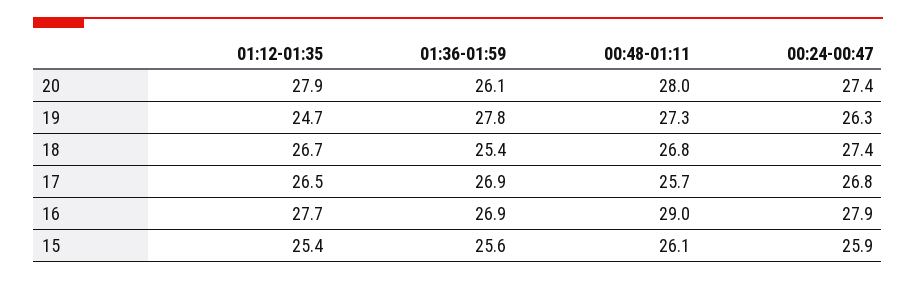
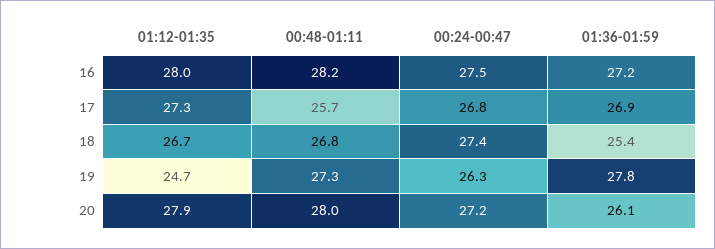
00:24-00:47, 20: 27.4 -> 27.2
01:12-01:35, 17: 26.5 -> 27.3
01:12-01:35, 16: 27.7 -> 28
01:36-01:59, 16: 26.9 -> 27.2
00:48-01:11, 16: 29 -> 28.2
00:24-00:47, 16: 27.9 -> 27.5
01:12-01:35, 15: 25.4 -> none
01:36-01:59, 15: 25.6 -> none
00:48-01:11, 15: 26.1 -> none
00:24-00:47, 15: 25.9 -> none

